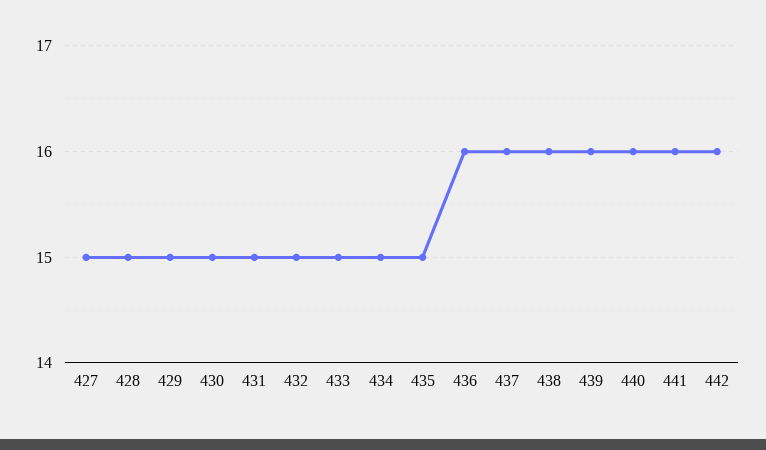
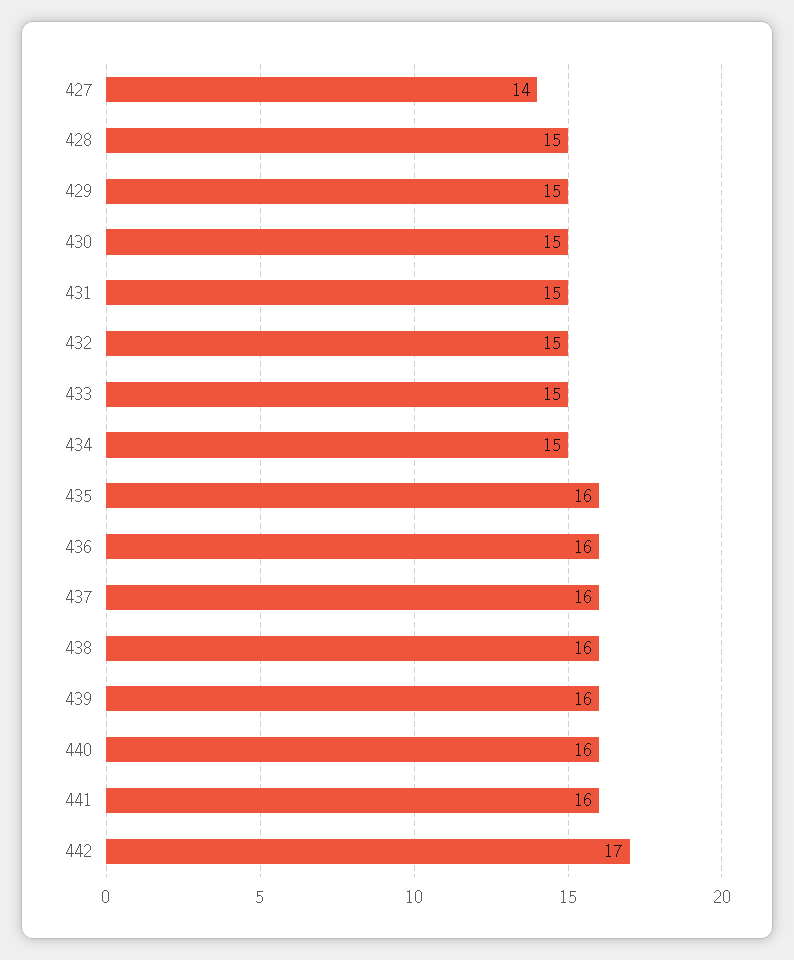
427: 15 -> 14
435: 15 -> 16
442: 16 -> 17

